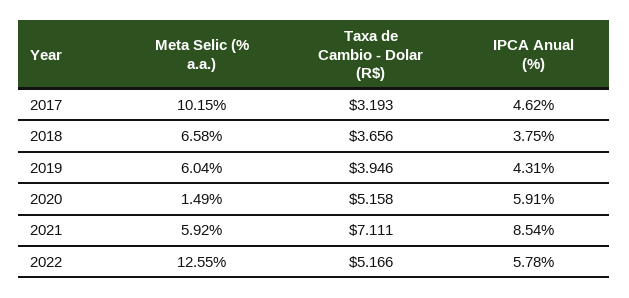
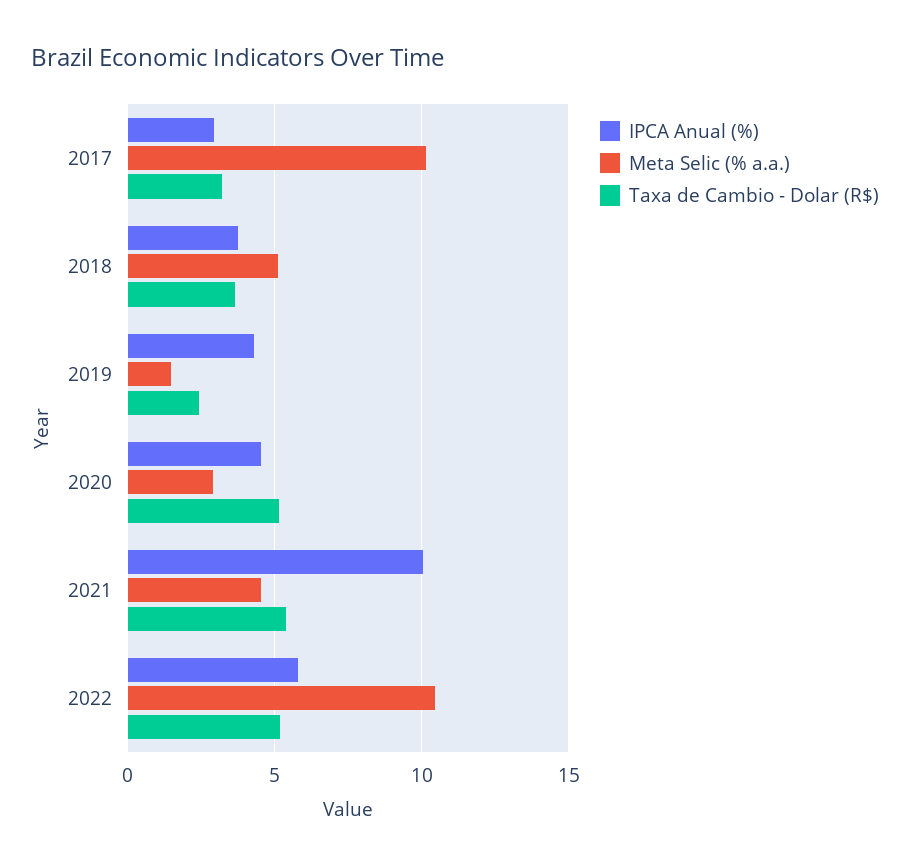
IPCA Anual (%), 2017: 4.62 -> 3
Meta Selic (% a.a.), 2018: 6.58 -> 5
Meta Selic (% a.a.), 2019: 6.04 -> 1.5
Taxa de Cambio - Dolar (R$), 2019: 3.946 -> 2.5
Meta Selic (% a.a.), 2020: 1.49 -> 3
IPCA Anual (%), 2020: 5.91 -> 4.5
Meta Selic (% a.a.), 2021: 5.92 -> 4.5
Taxa de Cambio - Dolar (R$), 2021: 7.111 -> 5.5
IPCA Anual (%), 2021: 8.54 -> 10
Meta Selic (% a.a.), 2022: 12.55 -> 10.5

